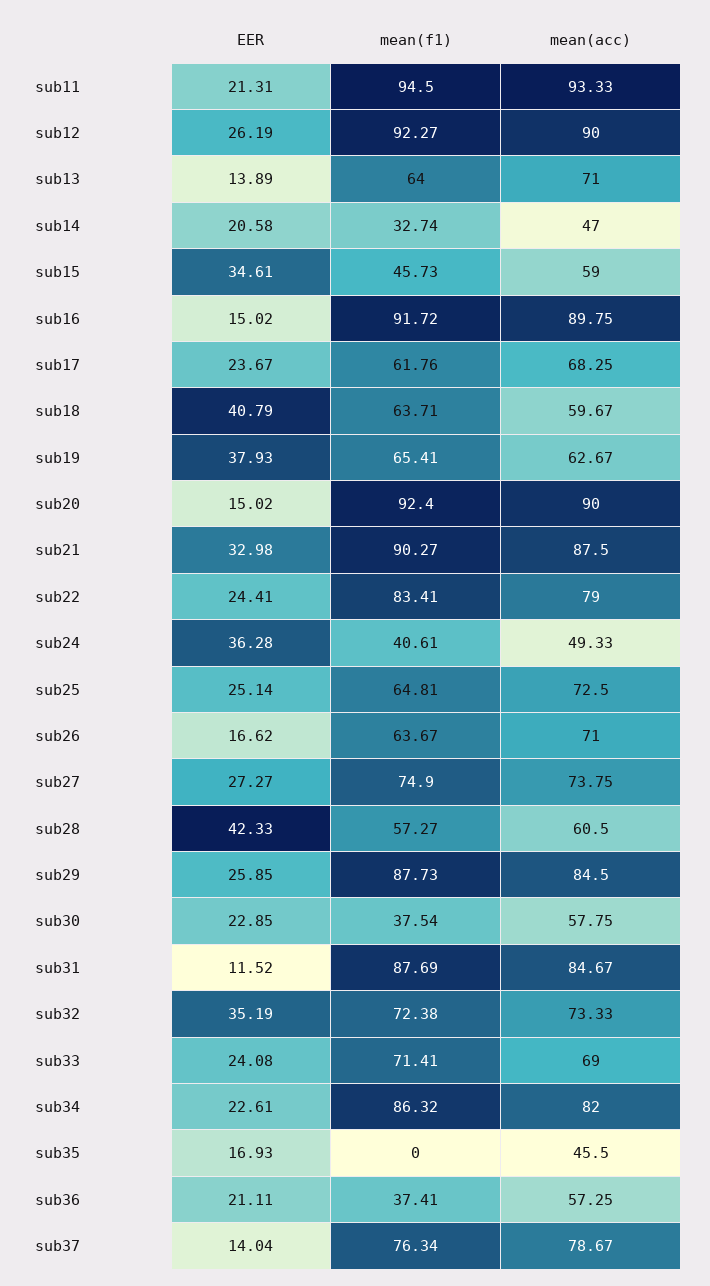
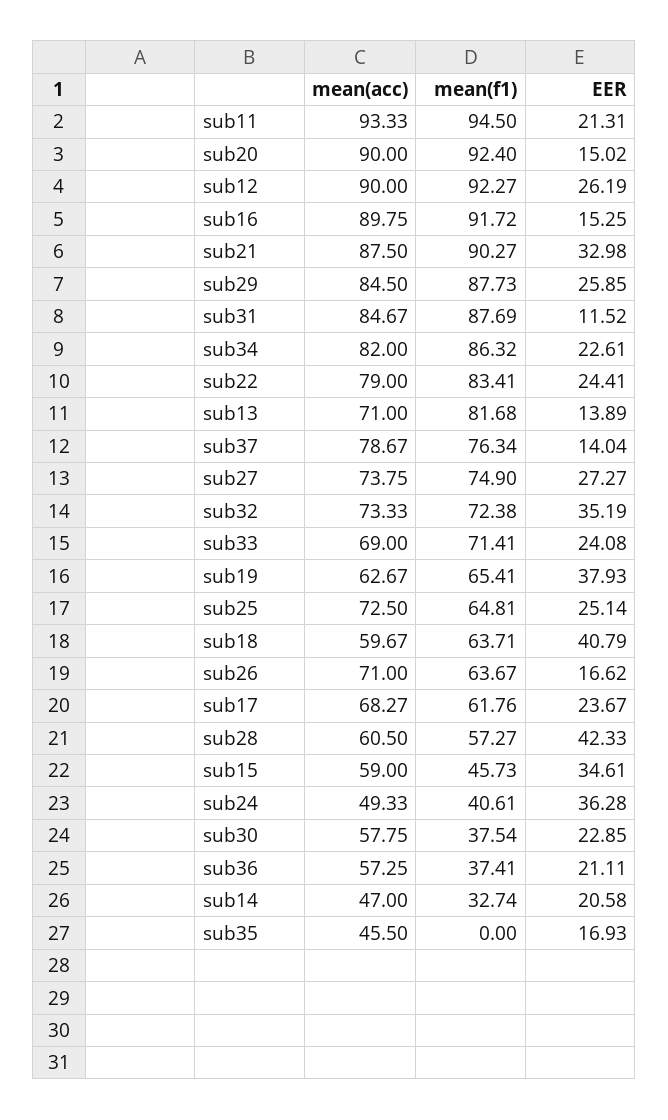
mean(f1), sub13: 64 -> 81.68
EER, sub16: 15.02 -> 15.25
mean(acc), sub17: 68.25 -> 68.27

